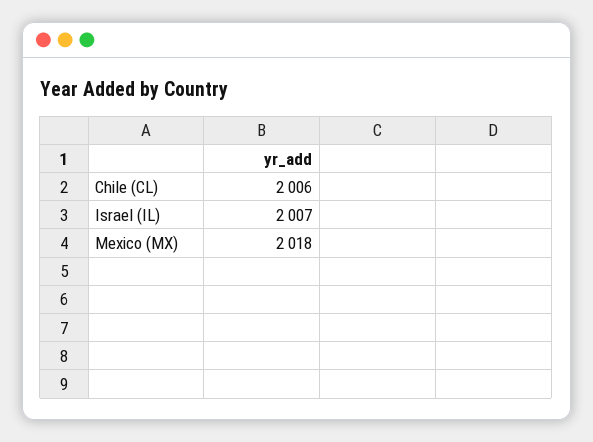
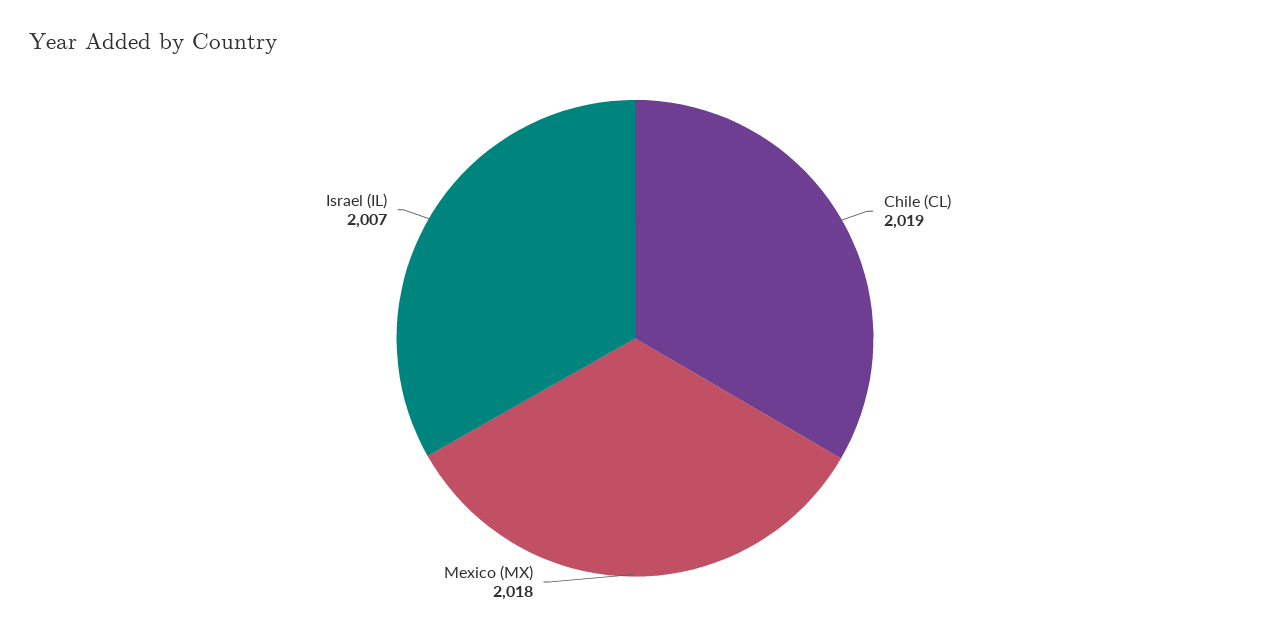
Chile (CL): 2006 -> 2019

